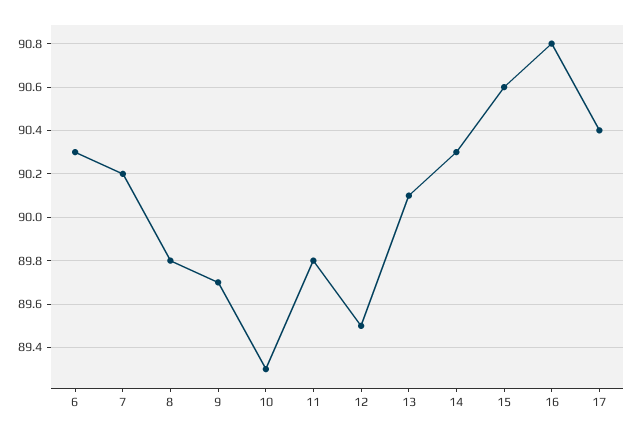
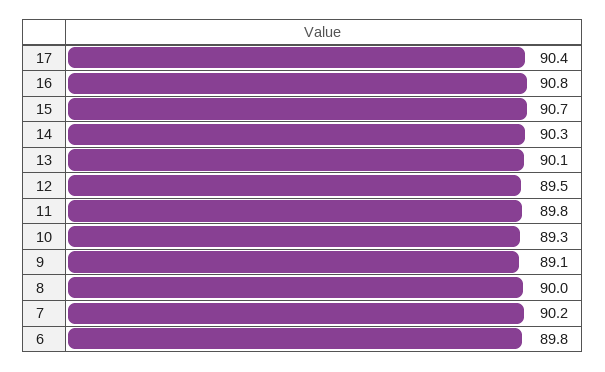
6: 90.3 -> 89.8
8: 89.8 -> 90
9: 89.7 -> 89.1
15: 90.6 -> 90.7

